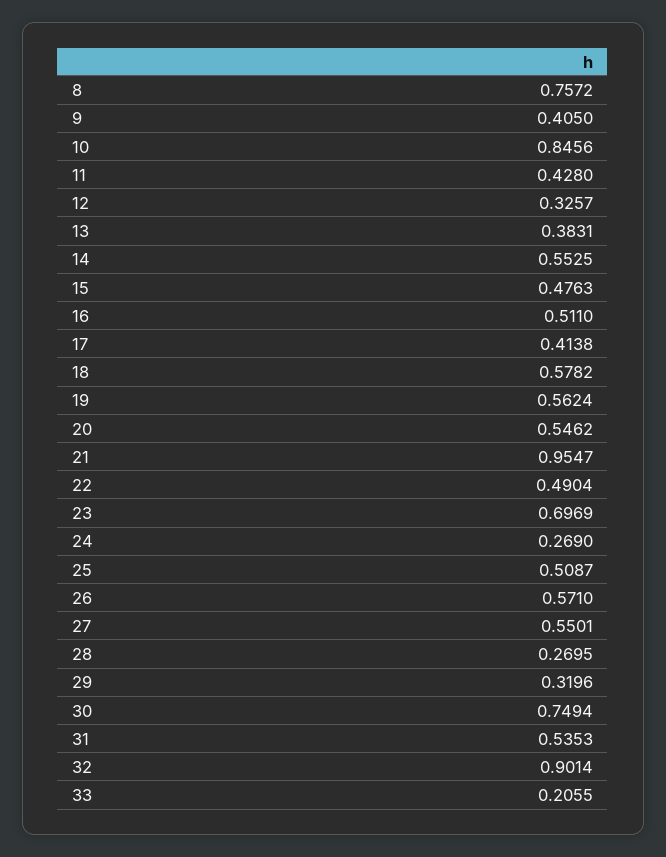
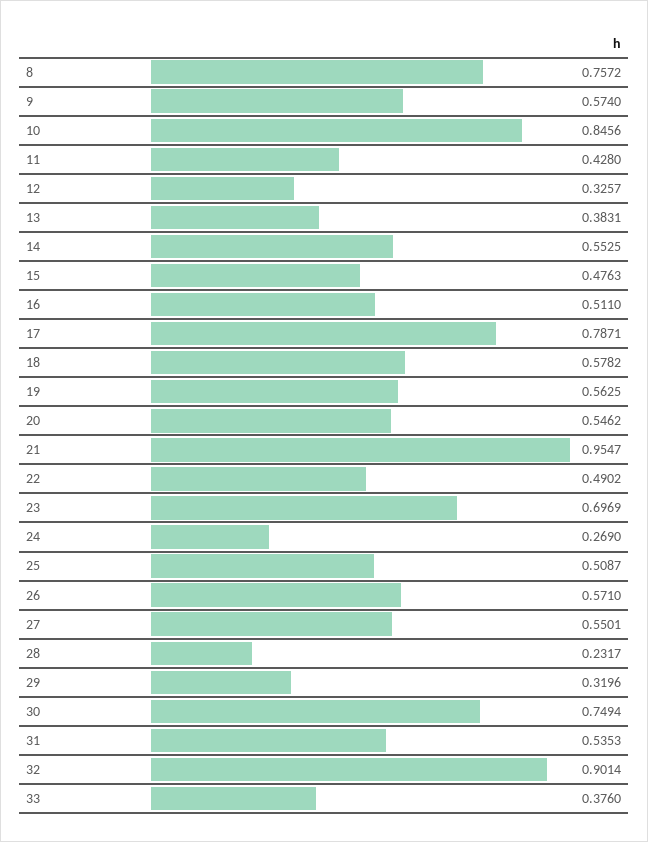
9: 0.405 -> 0.574
17: 0.4138 -> 0.7871
19: 0.5624 -> 0.5625
22: 0.4904 -> 0.4902
28: 0.2695 -> 0.2317
33: 0.2055 -> 0.376

